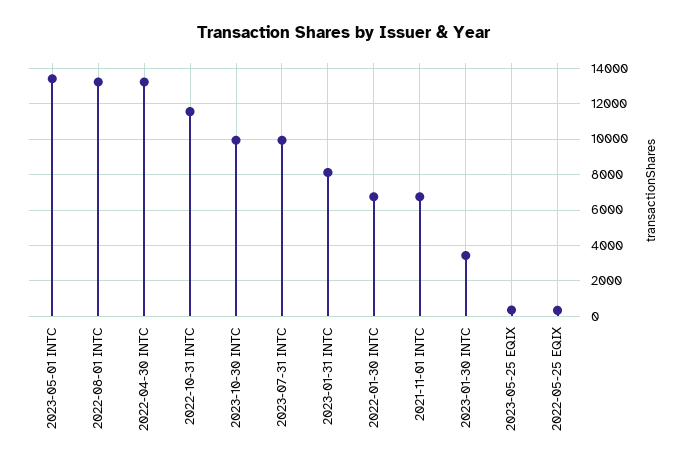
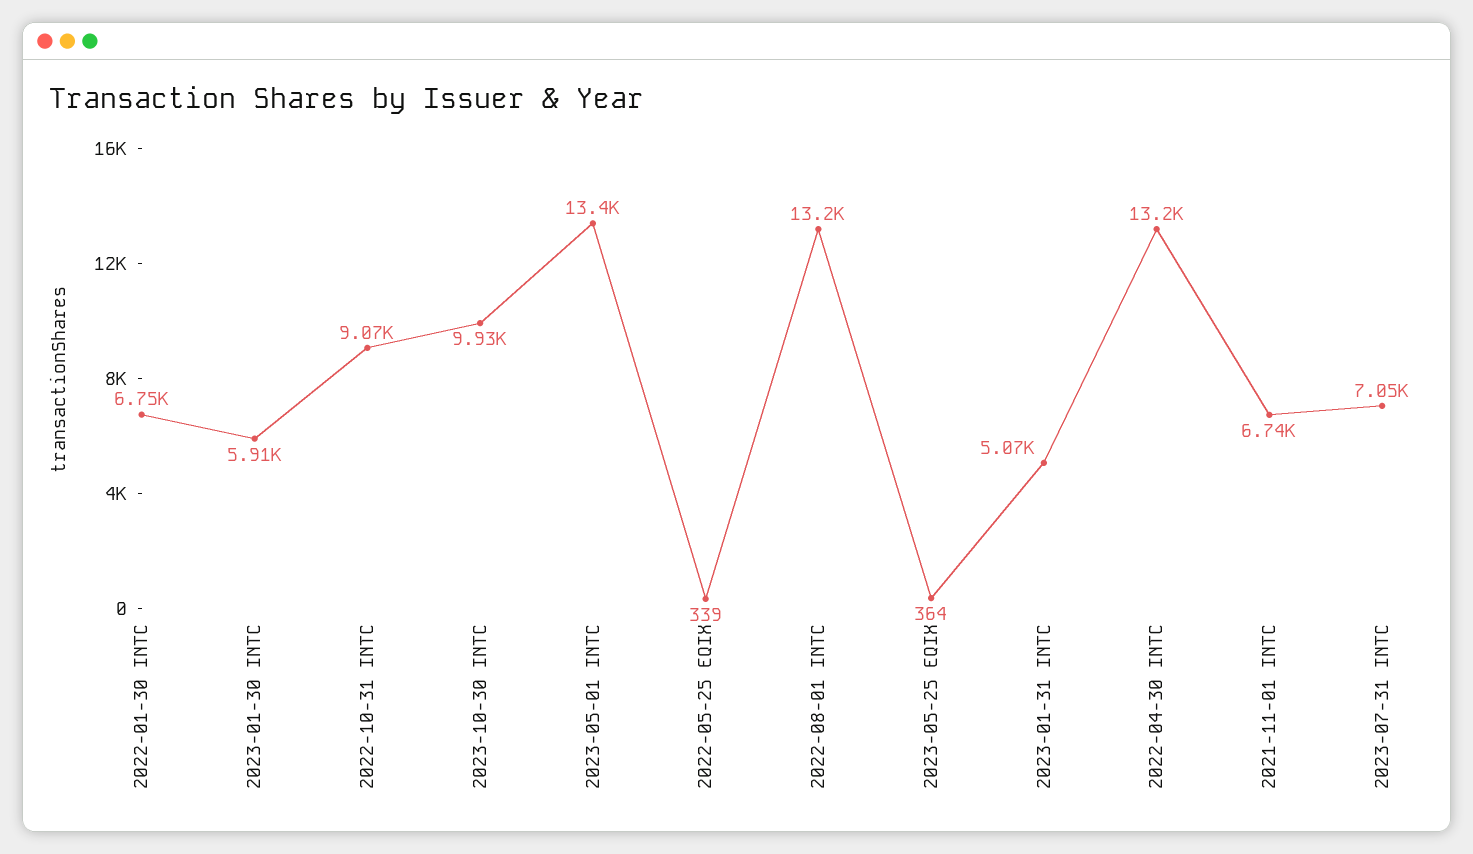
2022-10-31 INTC: 11500 -> 9070
2023-07-31 INTC: 10000 -> 7050
2023-01-31 INTC: 8000 -> 5070
2023-01-30 INTC: 3500 -> 5910

